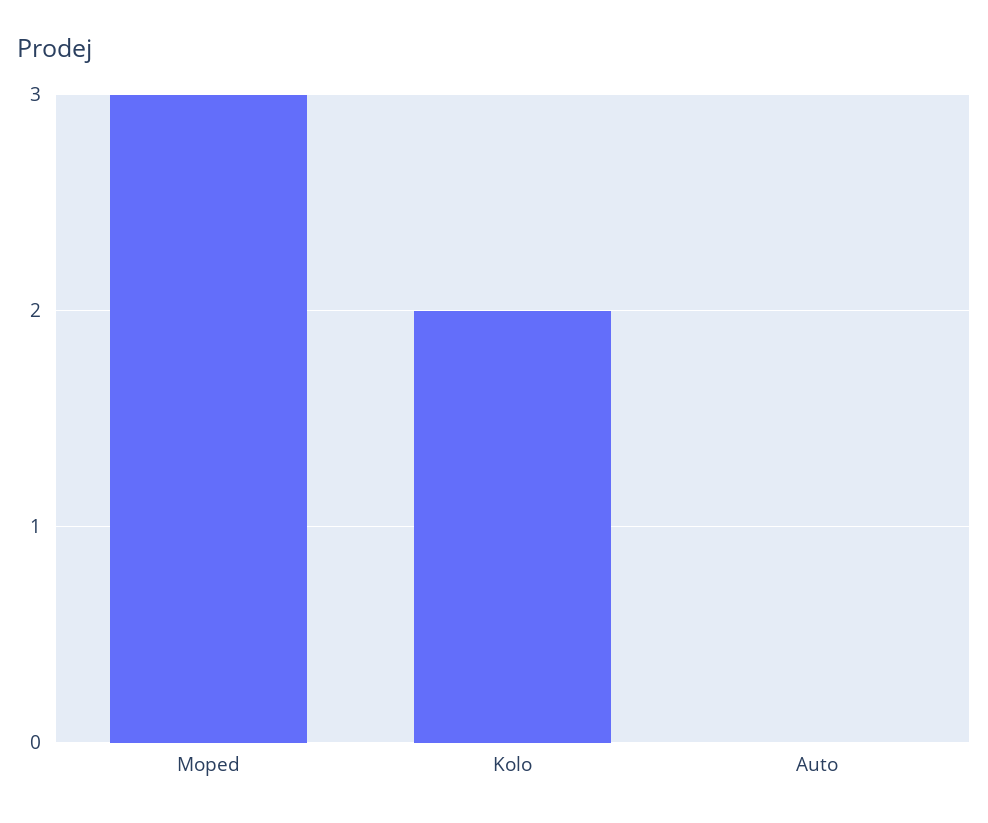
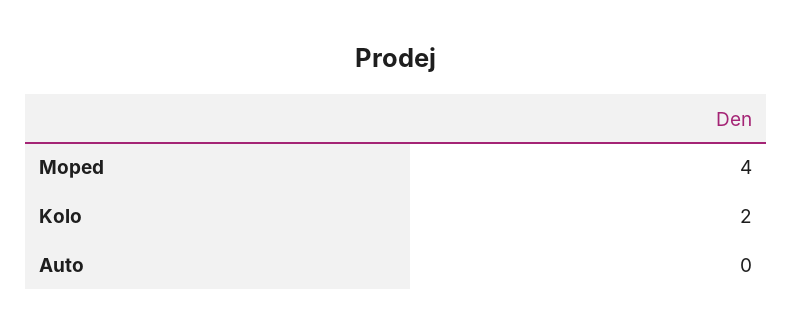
Moped: 3 -> 4

